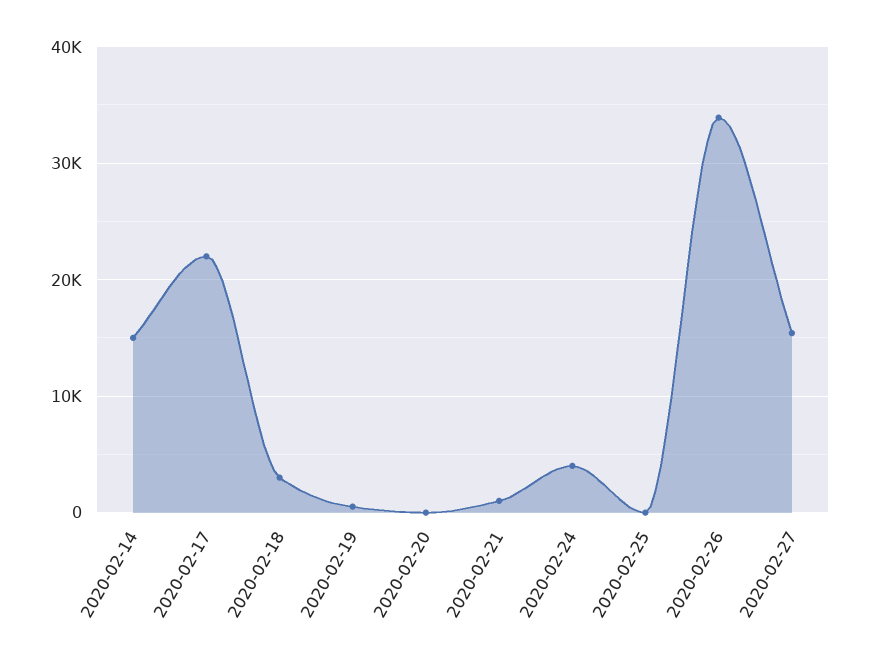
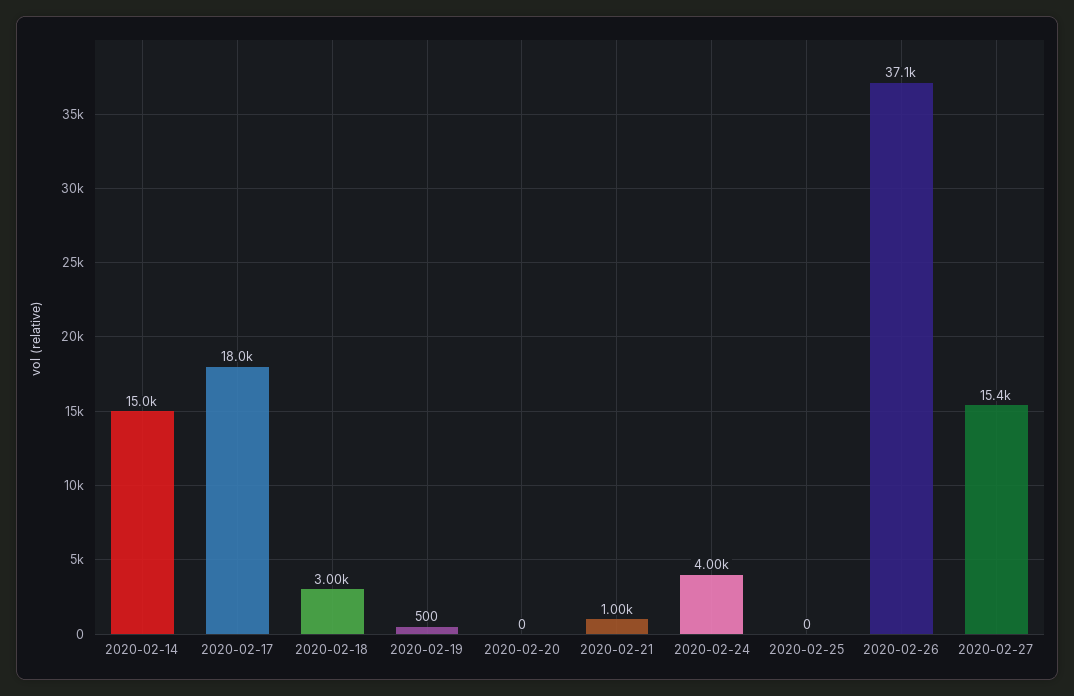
2020-02-17: 22000 -> 18000
2020-02-26: 34000 -> 37100

